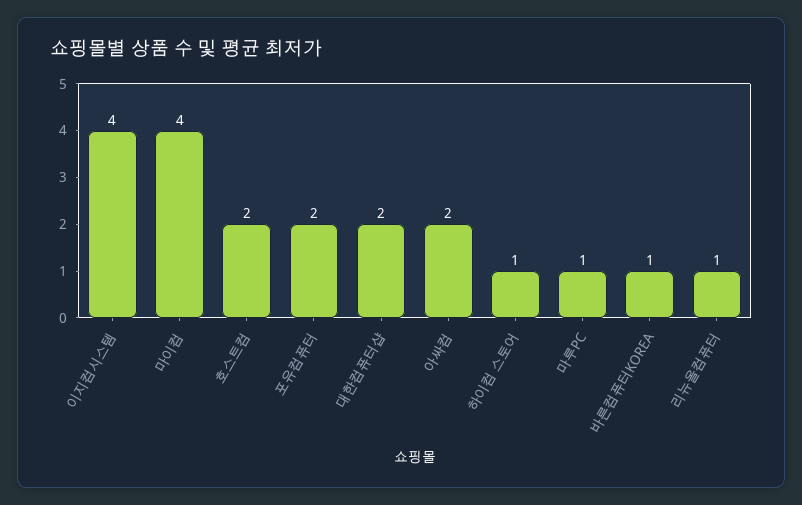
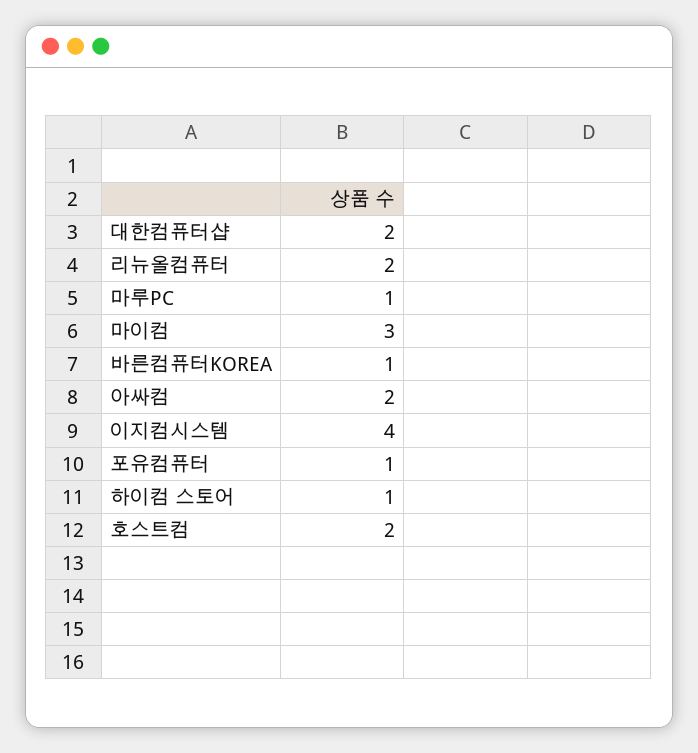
마이컴: 4 -> 3
포유컴퓨터: 2 -> 1
리뉴올컴퓨터: 1 -> 2

